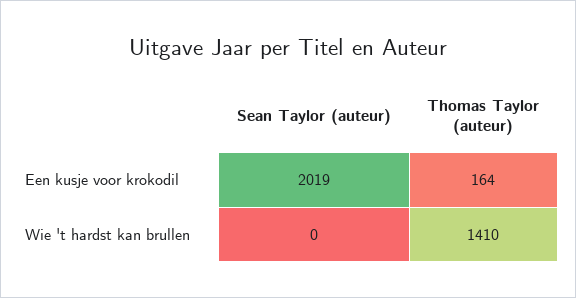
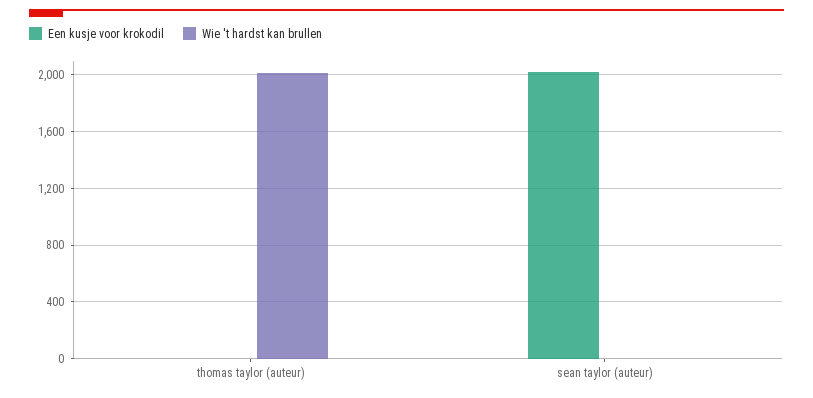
Een kusje voor krokodil, Thomas Taylor (auteur): 164 -> 0
Wie 't hardst kan brullen, Thomas Taylor (auteur): 1410 -> 2000

